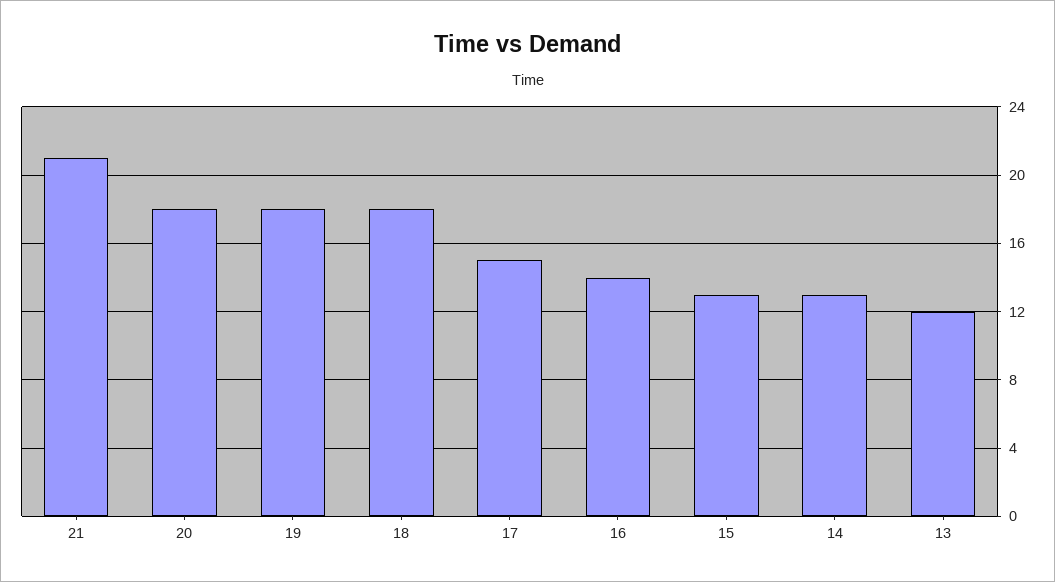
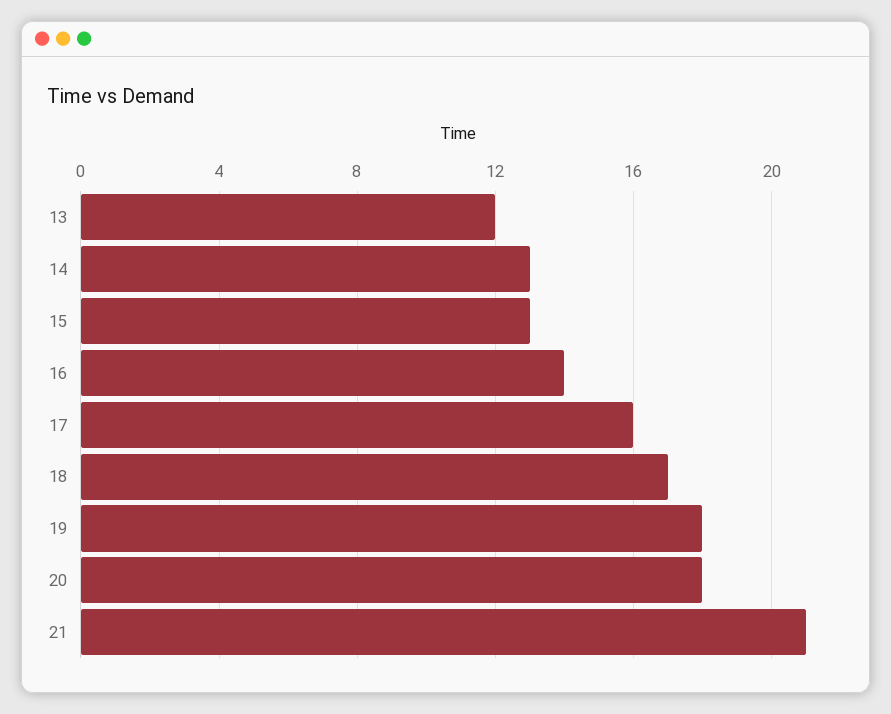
18: 18 -> 17
17: 15 -> 16

